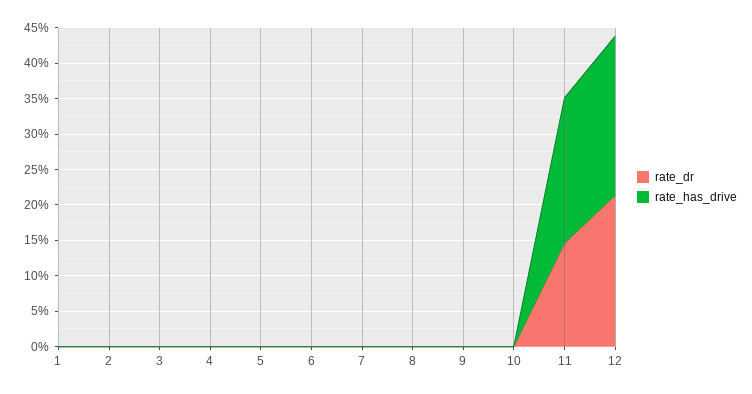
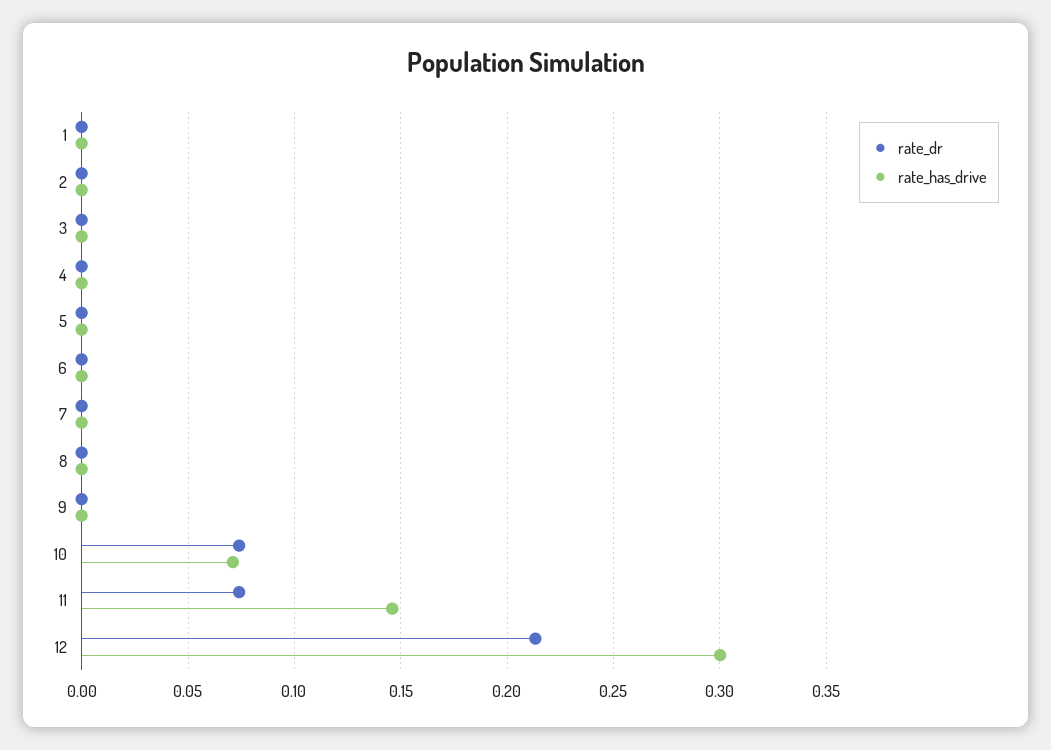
rate_dr, 10: 0 -> 0.075
rate_has_drive, 10: 0 -> 0.07
rate_dr, 11: 0.15 -> 0.075
rate_has_drive, 11: 0.2 -> 0.145
rate_has_drive, 12: 0.225 -> 0.3

